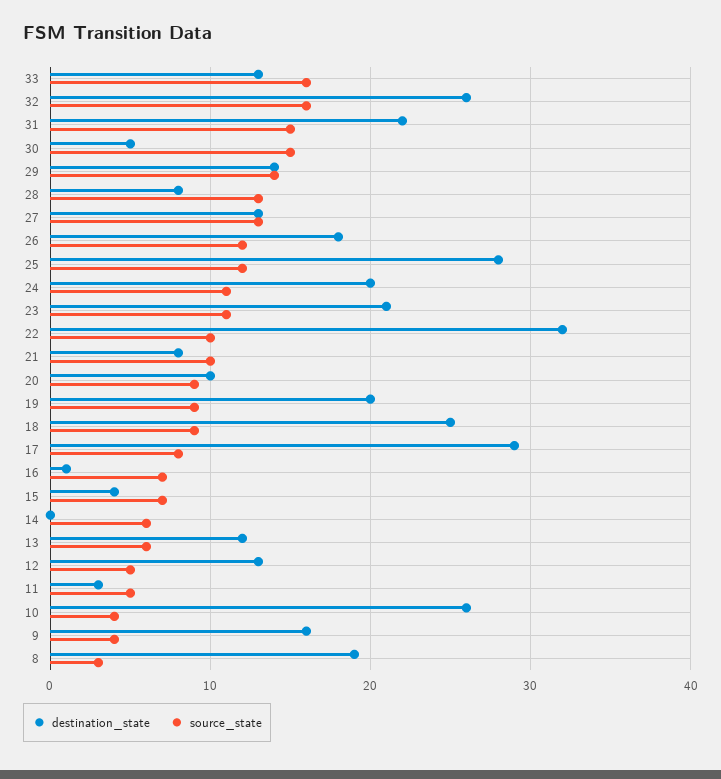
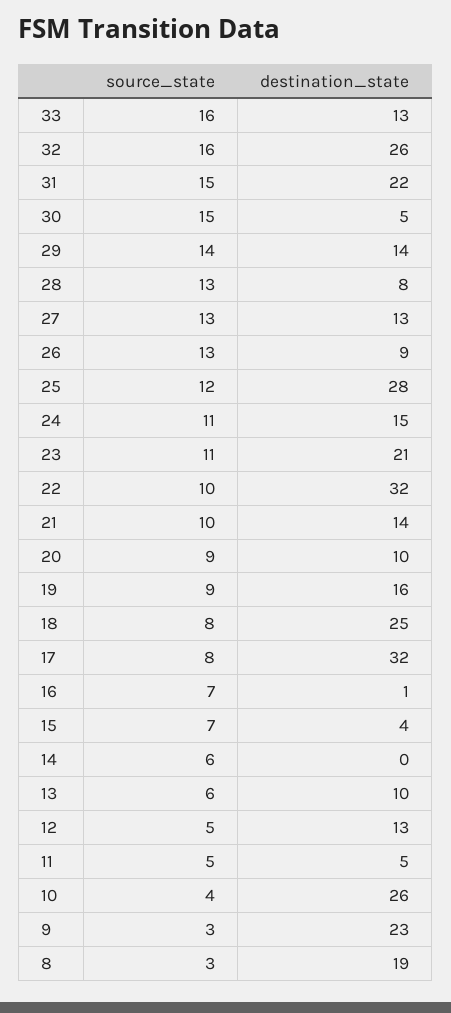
destination_state, 26: 18 -> 9
source_state, 26: 12 -> 13
destination_state, 24: 20 -> 15
destination_state, 21: 8 -> 14
destination_state, 19: 20 -> 16
source_state, 18: 9 -> 8
destination_state, 17: 29 -> 32
destination_state, 13: 12 -> 10
destination_state, 11: 3 -> 5
destination_state, 9: 16 -> 23
source_state, 9: 4 -> 3

